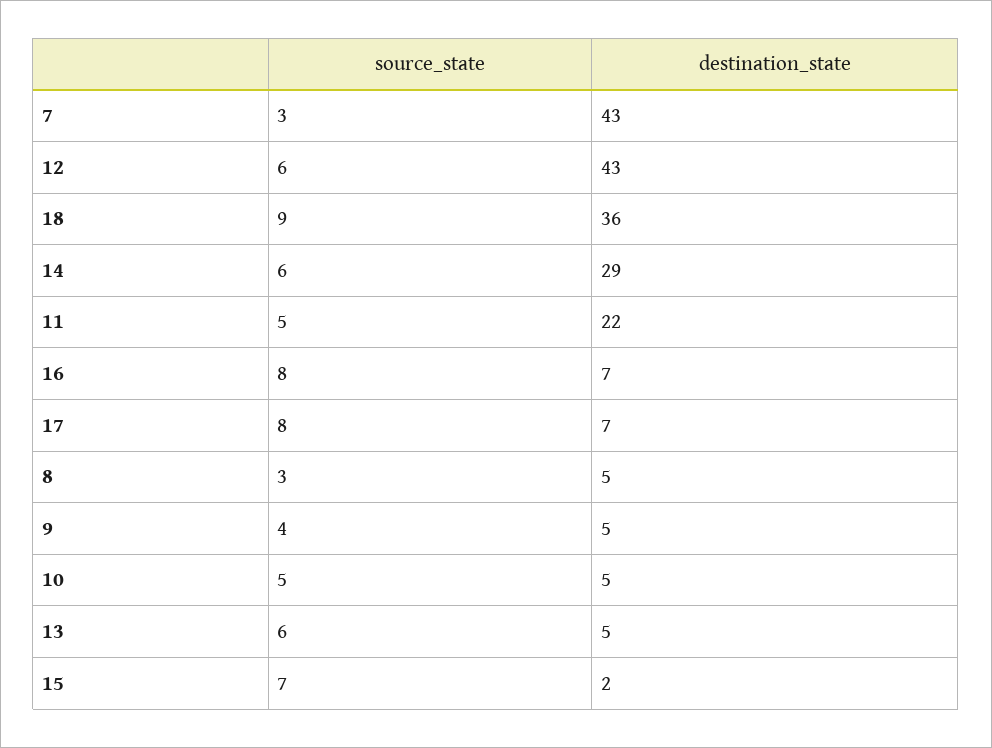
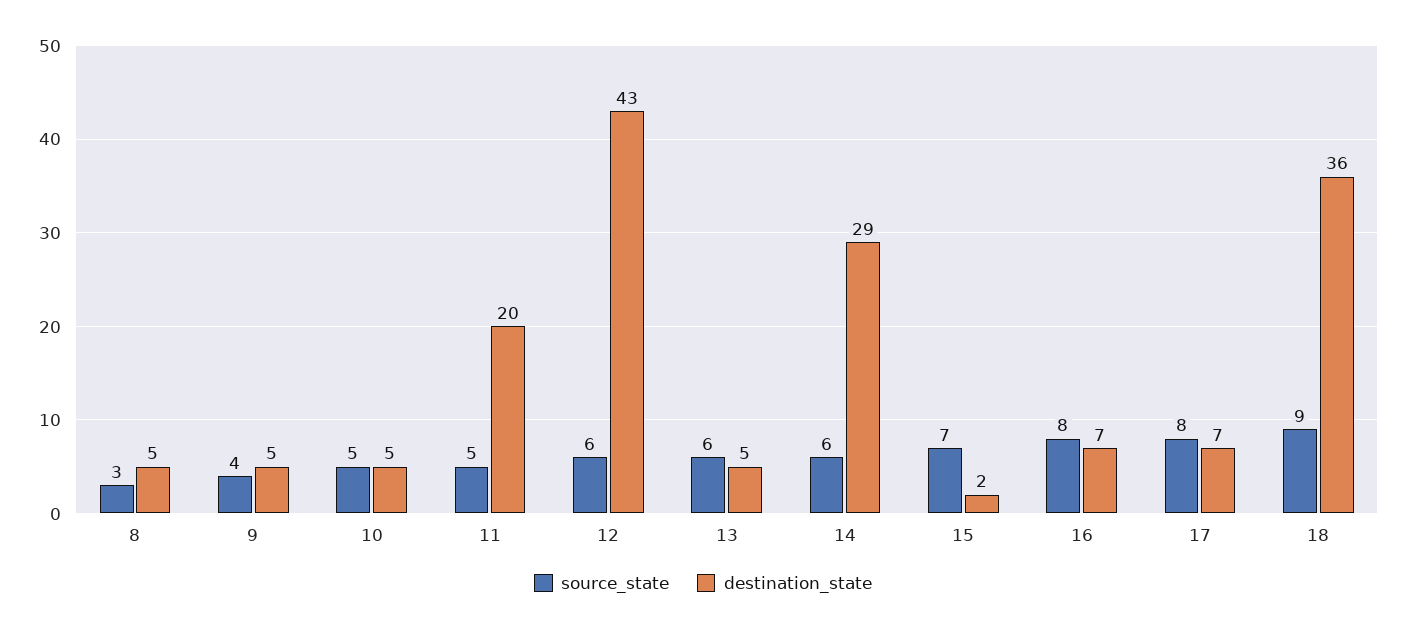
source_state, 7: 3 -> none
destination_state, 7: 43 -> none
destination_state, 11: 22 -> 20

